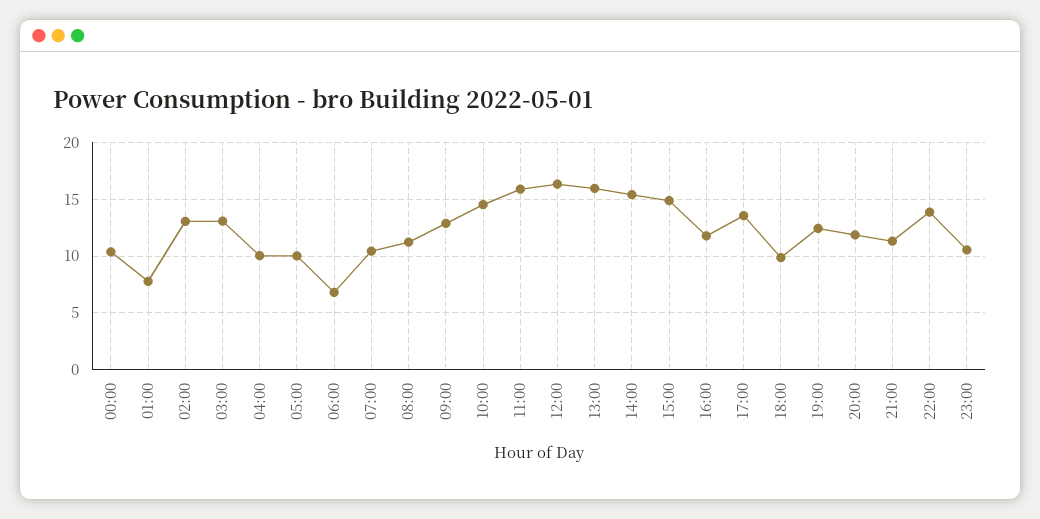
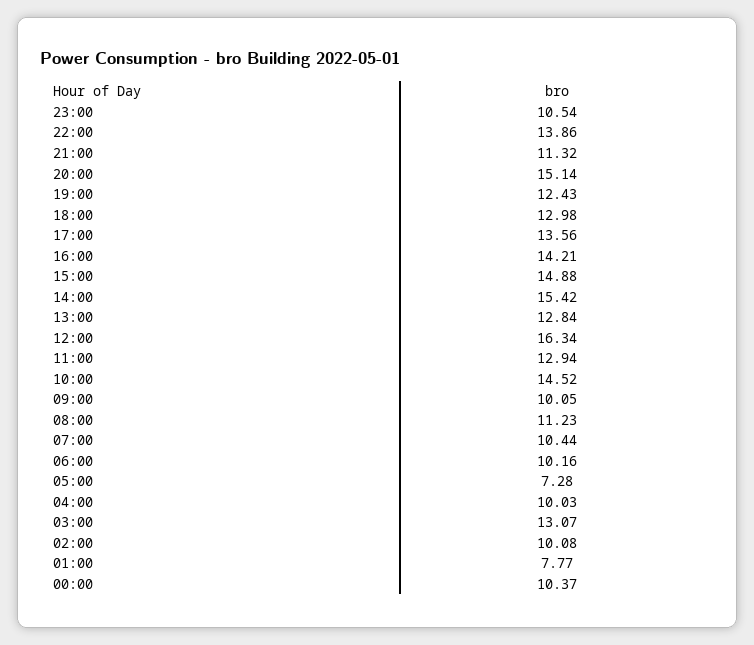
02:00: 13 -> 10.08
05:00: 10 -> 7.28
06:00: 7 -> 10.16
09:00: 13 -> 10.05
11:00: 16 -> 12.94
13:00: 16 -> 12.84
16:00: 12 -> 14.21
18:00: 10 -> 12.98
20:00: 12 -> 15.14

